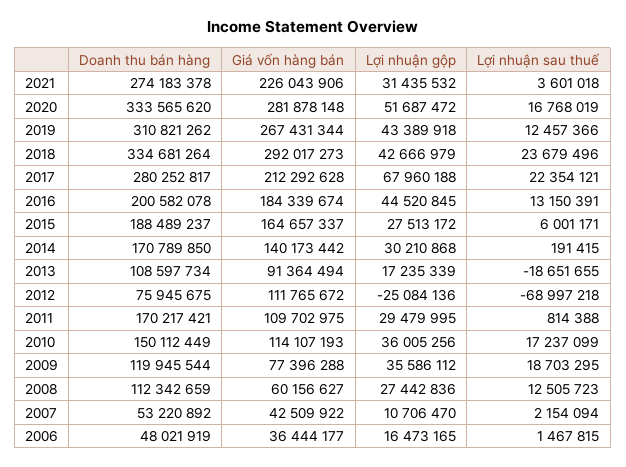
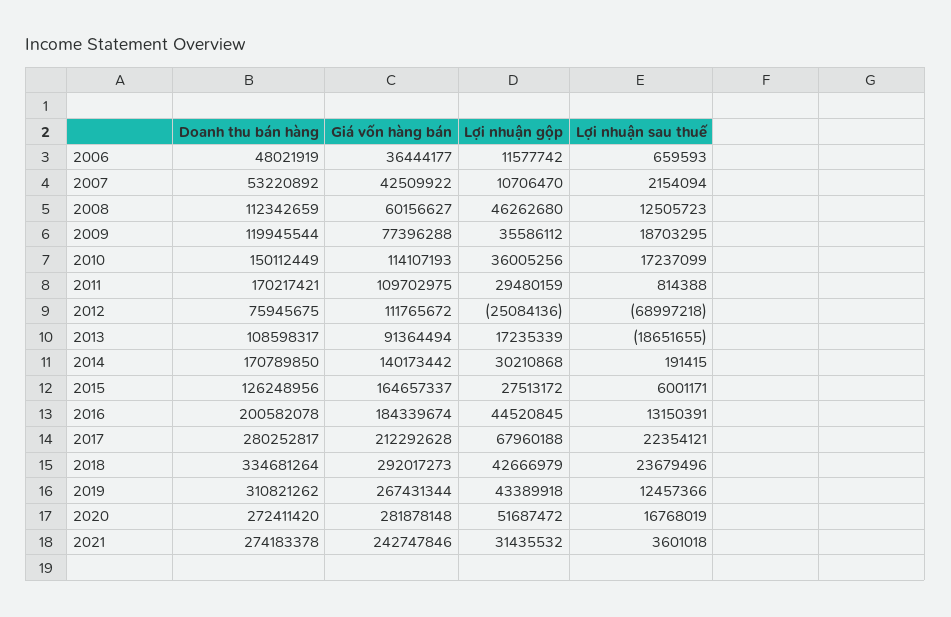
Giá vốn hàng bán, 2021: 226043906 -> 242747846
Doanh thu bán hàng, 2020: 333565620 -> 272411420
Doanh thu bán hàng, 2015: 188489237 -> 126248956
Doanh thu bán hàng, 2013: 108597734 -> 108598317
Lợi nhuận gộp, 2011: 29479995 -> 29480159
Lợi nhuận gộp, 2008: 27442836 -> 46262680
Lợi nhuận gộp, 2006: 16473165 -> 11577742
Lợi nhuận sau thuế, 2006: 1467815 -> 659593

